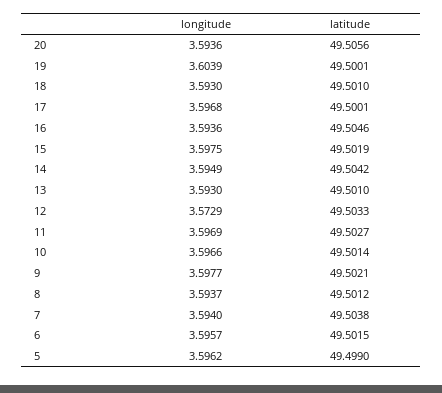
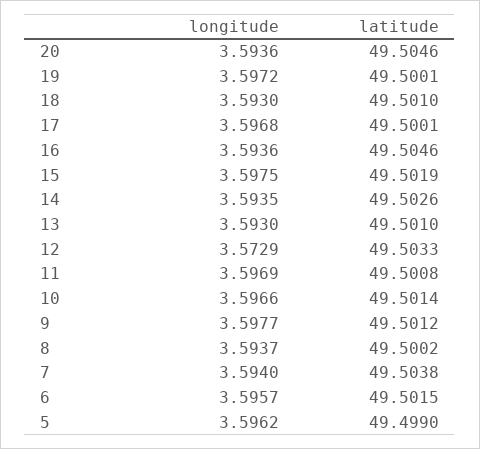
latitude, 20: 49.5056 -> 49.5046
longitude, 19: 3.6039 -> 3.5972
longitude, 14: 3.5949 -> 3.5935
latitude, 14: 49.5042 -> 49.5026
latitude, 11: 49.5027 -> 49.5008
latitude, 9: 49.5021 -> 49.5012
latitude, 8: 49.5012 -> 49.5002

